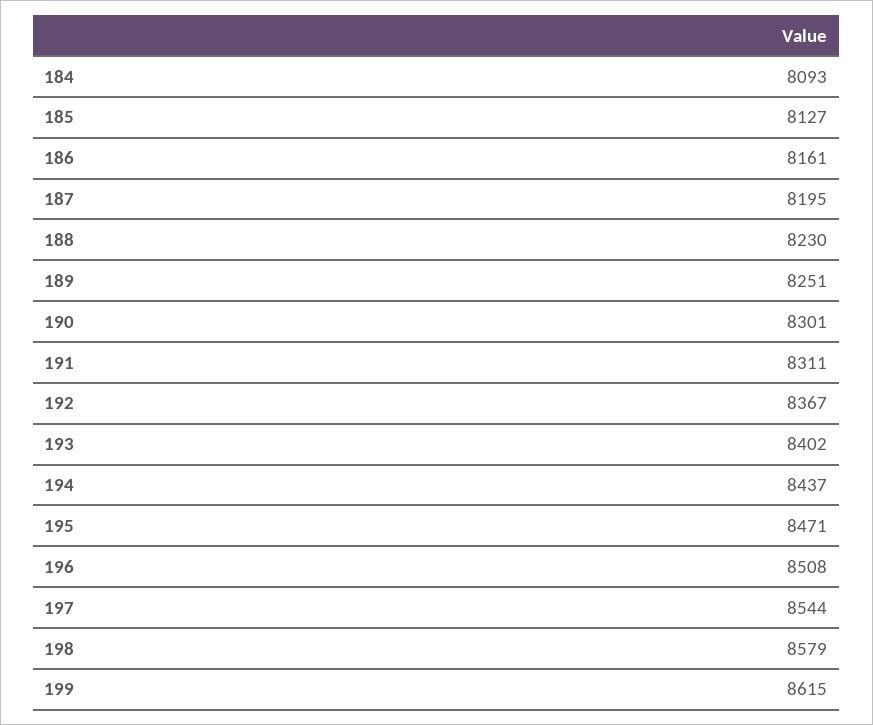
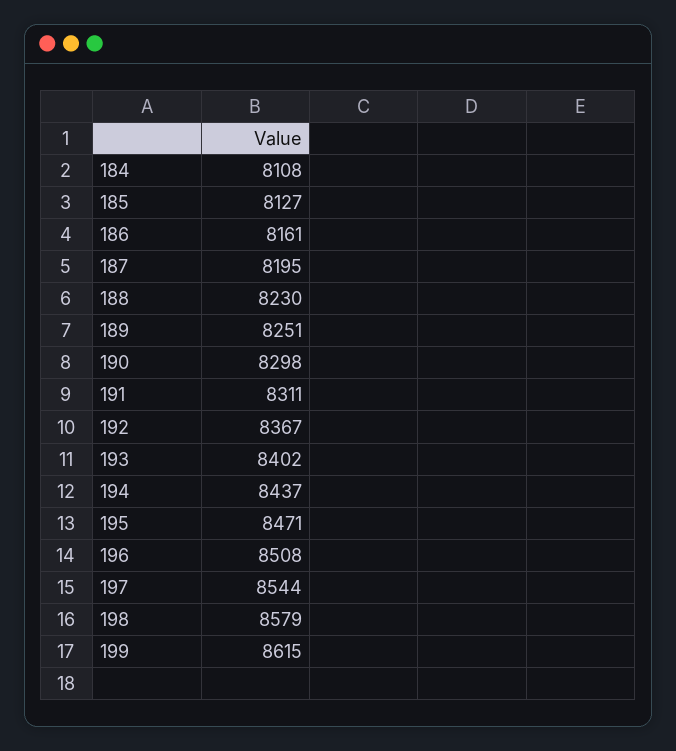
184: 8093 -> 8108
190: 8301 -> 8298

